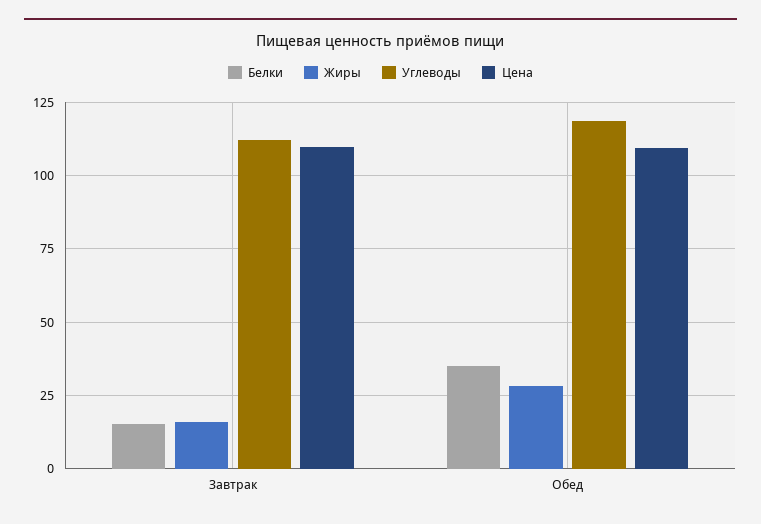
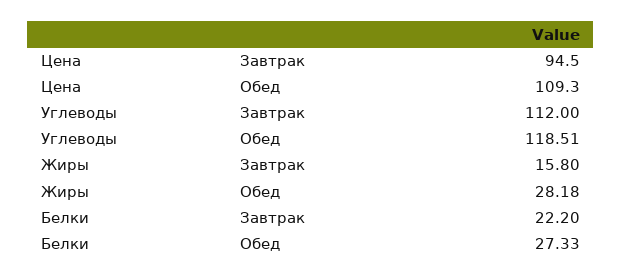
Белки, Завтрак: 15 -> 22.2
Цена, Завтрак: 110 -> 94.5
Белки, Обед: 35 -> 27.33

